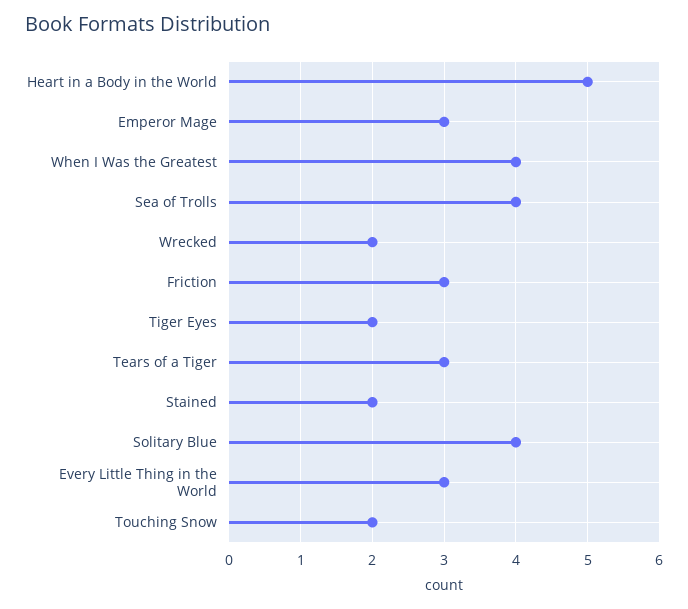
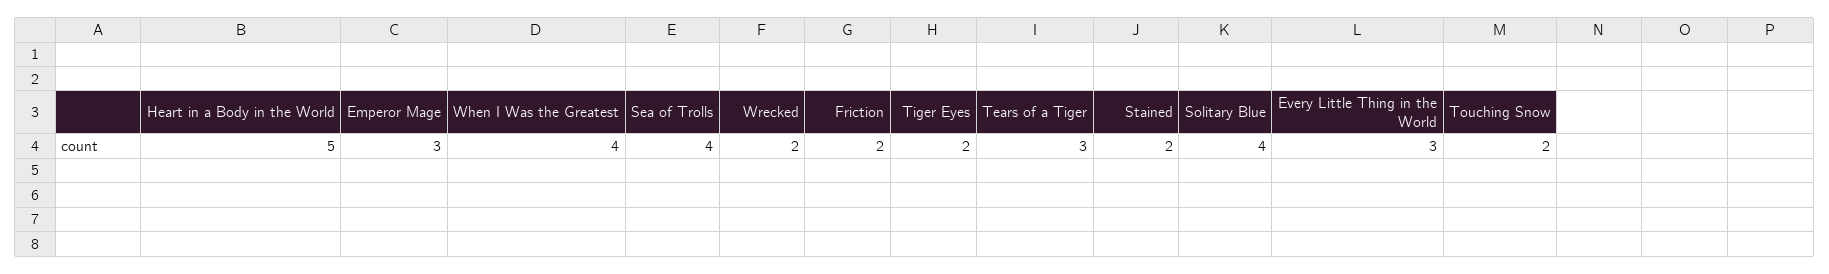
Friction: 3 -> 2

